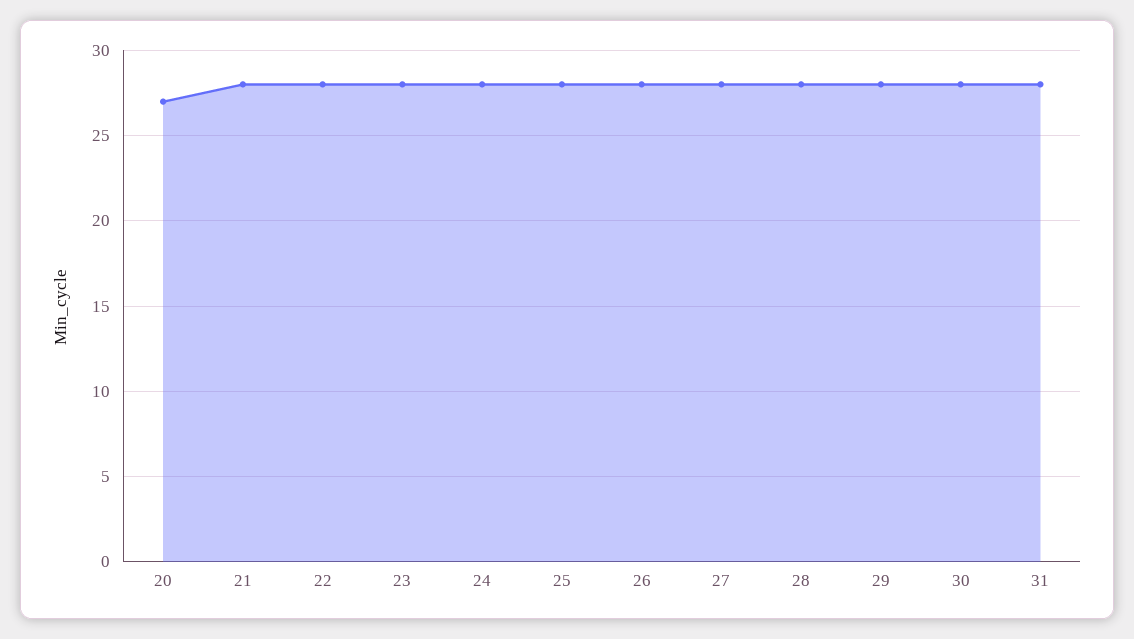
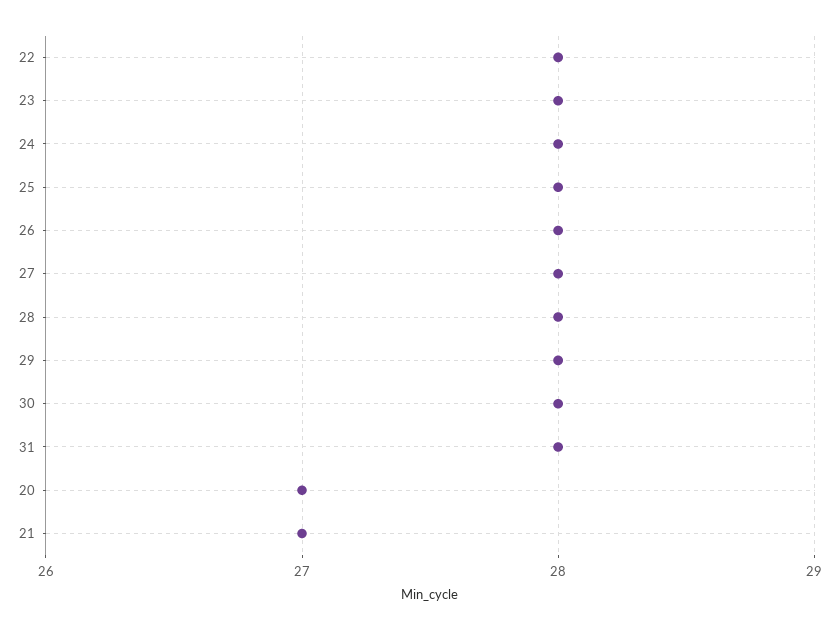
21: 28 -> 27

